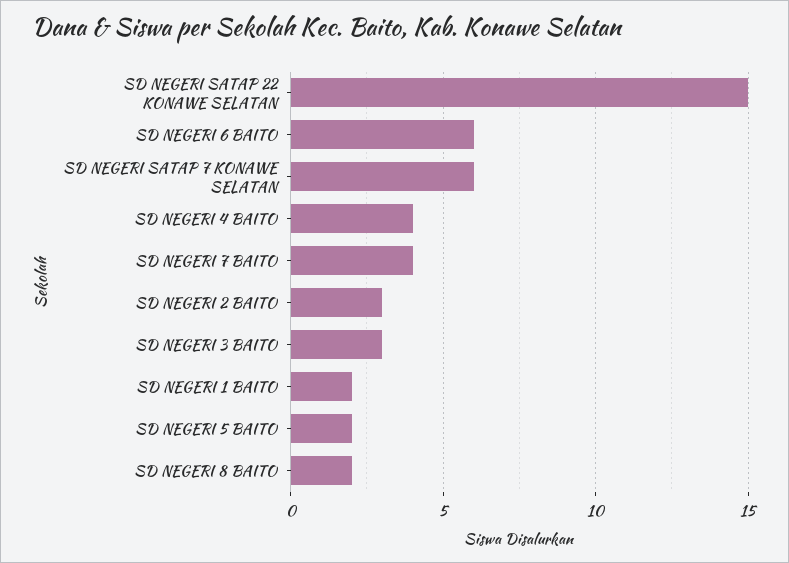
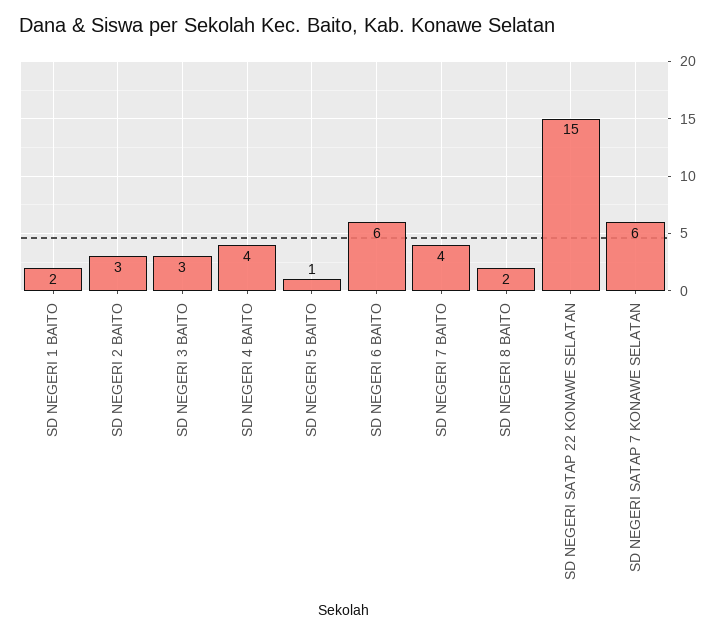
SD NEGERI 5 BAITO: 2 -> 1

